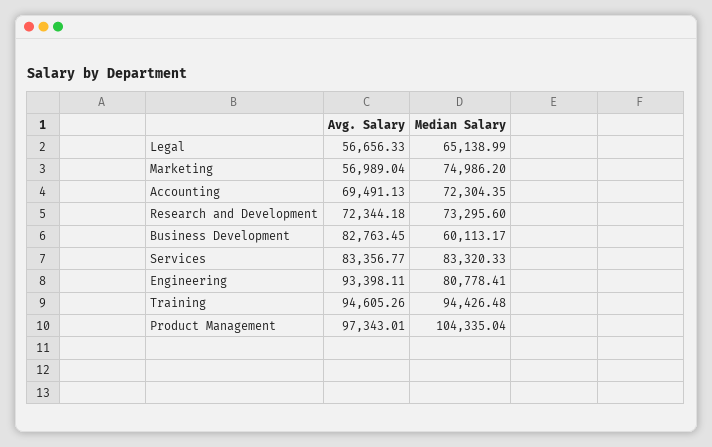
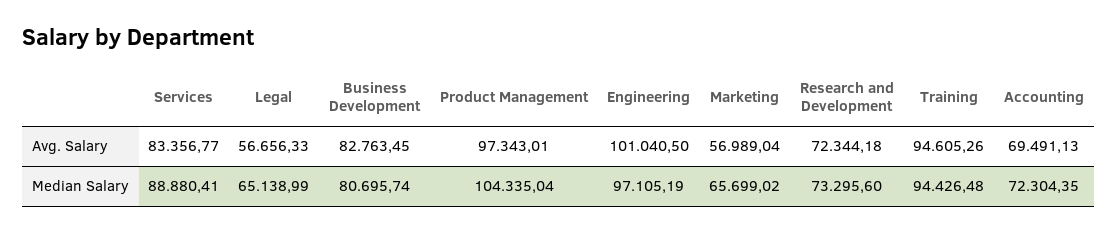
Median Salary, Marketing: 74986.2 -> 65699.02
Median Salary, Business Development: 60113.17 -> 80695.74
Median Salary, Services: 83320.33 -> 88880.41
Avg. Salary, Engineering: 93398.11 -> 101040.5
Median Salary, Engineering: 80778.41 -> 97105.19

